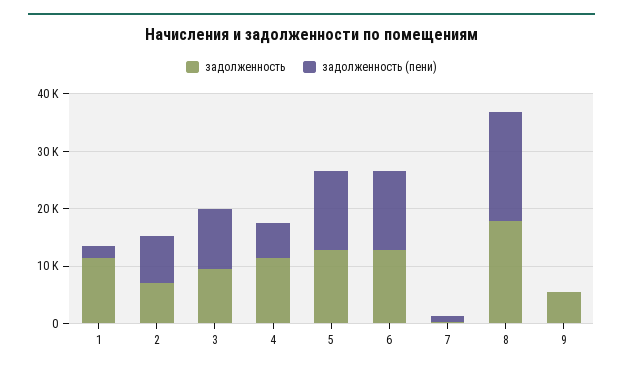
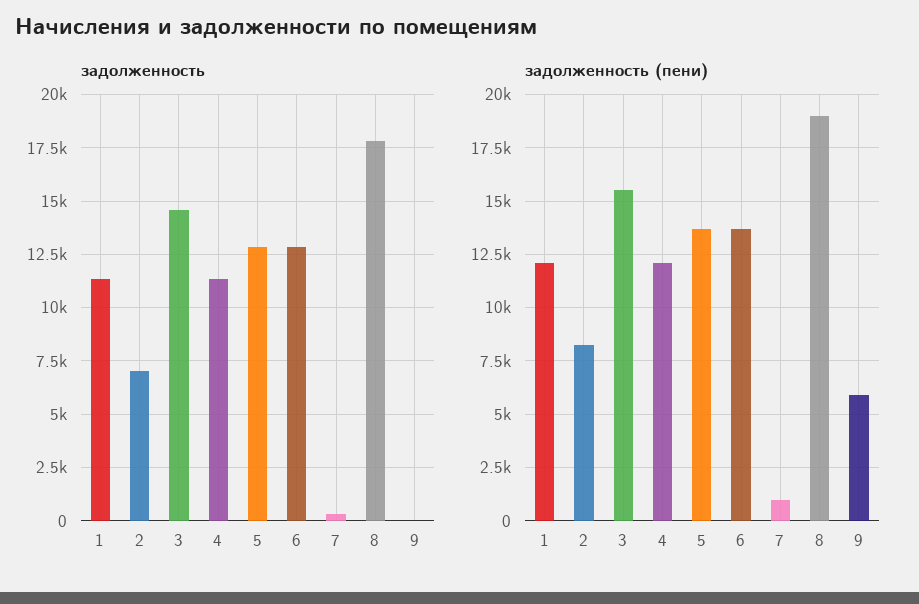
задолженность (пени), 1: 2000 -> 12000
задолженность, 3: 10000 -> 14500
задолженность (пени), 3: 10000 -> 15500
задолженность (пени), 4: 6000 -> 12000
задолженность, 9: 6000 -> 0
задолженность (пени), 9: 0 -> 6000

